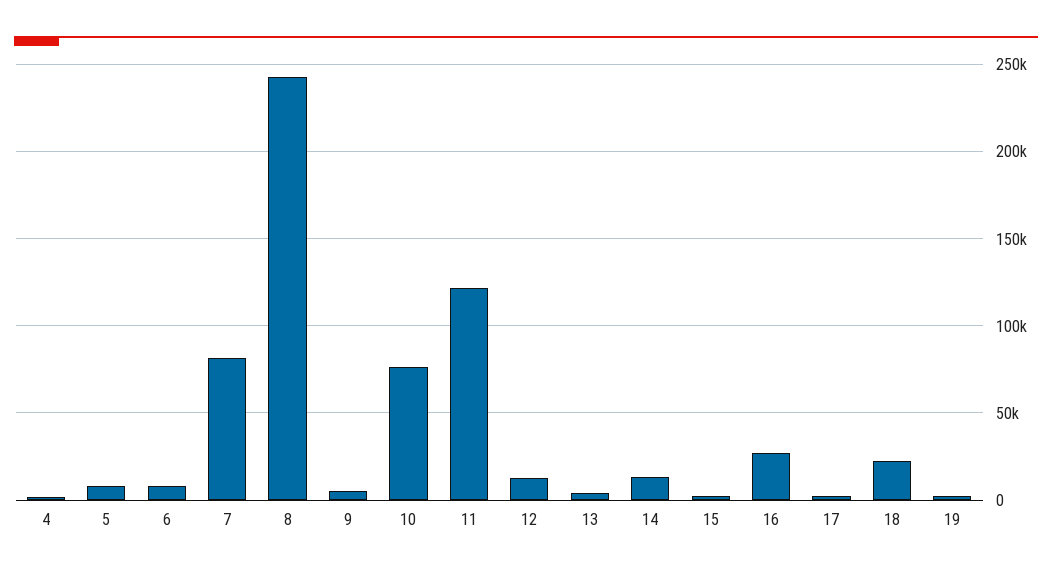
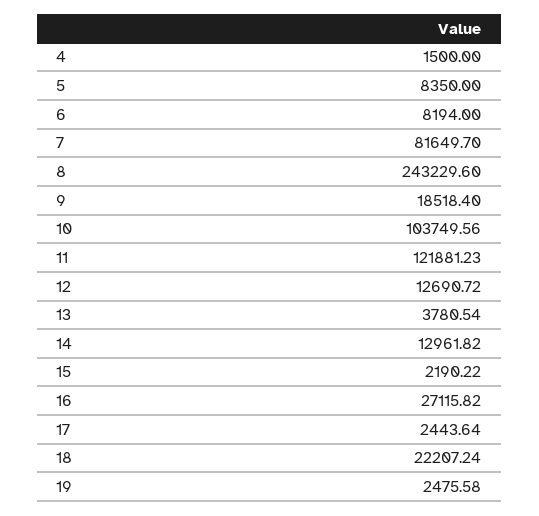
9: 5000 -> 18518.4
10: 75000 -> 103749.56

